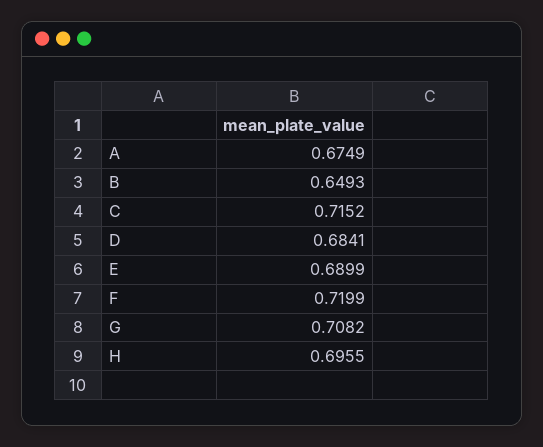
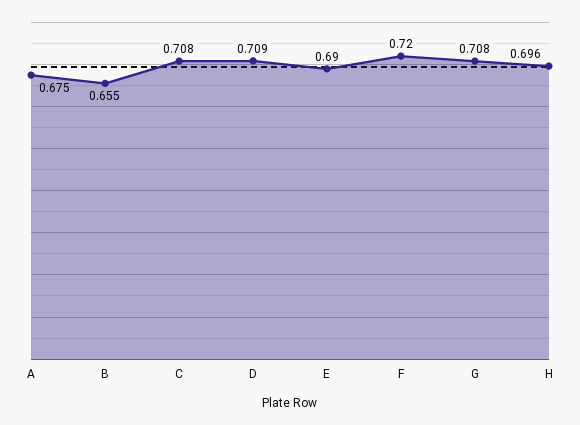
B: 0.6493 -> 0.655
C: 0.7152 -> 0.708
D: 0.6841 -> 0.709

